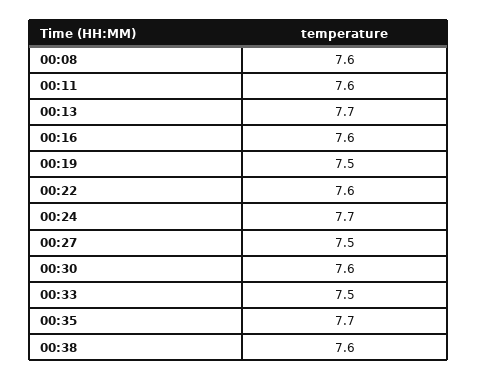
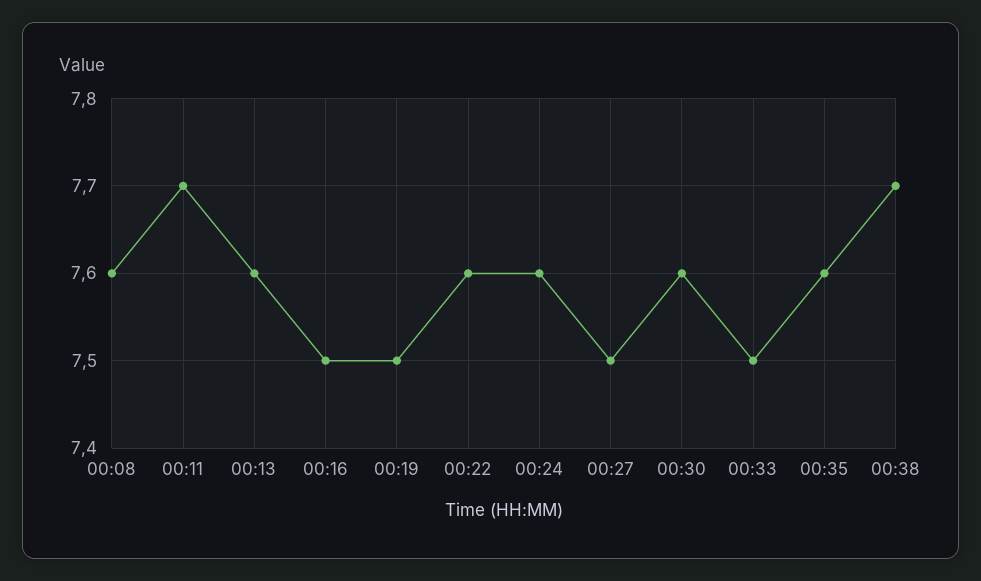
00:11: 7.6 -> 7.7
00:13: 7.7 -> 7.6
00:16: 7.6 -> 7.5
00:24: 7.7 -> 7.6
00:35: 7.7 -> 7.6
00:38: 7.6 -> 7.7

